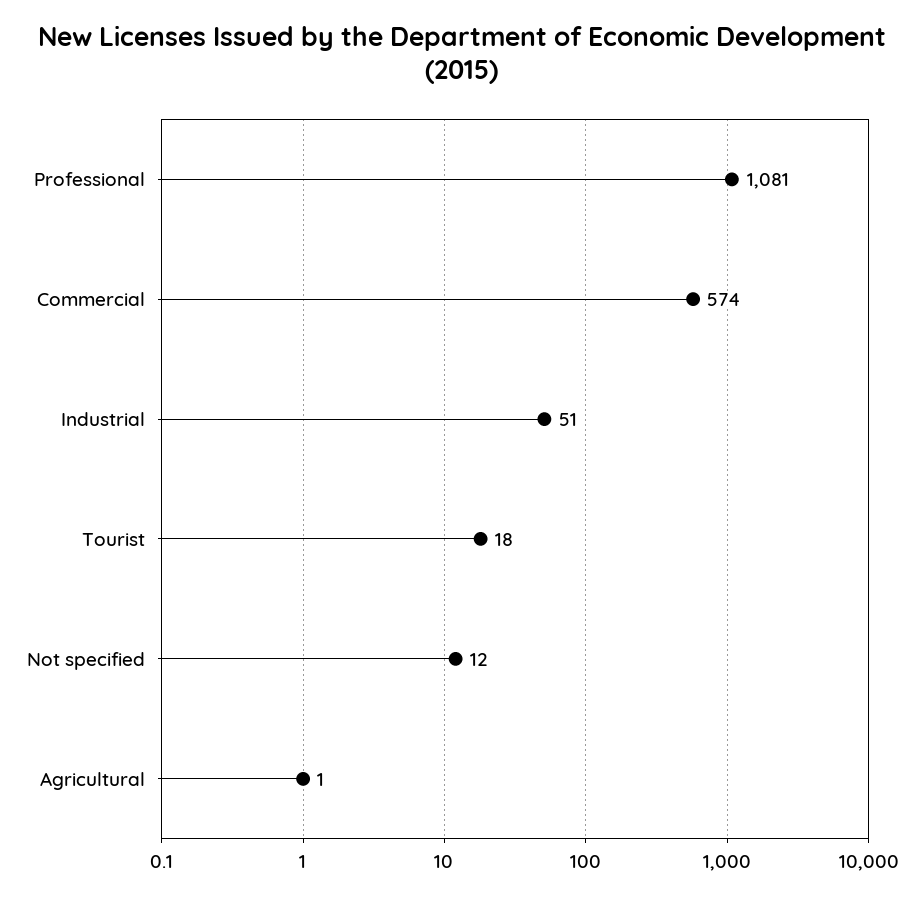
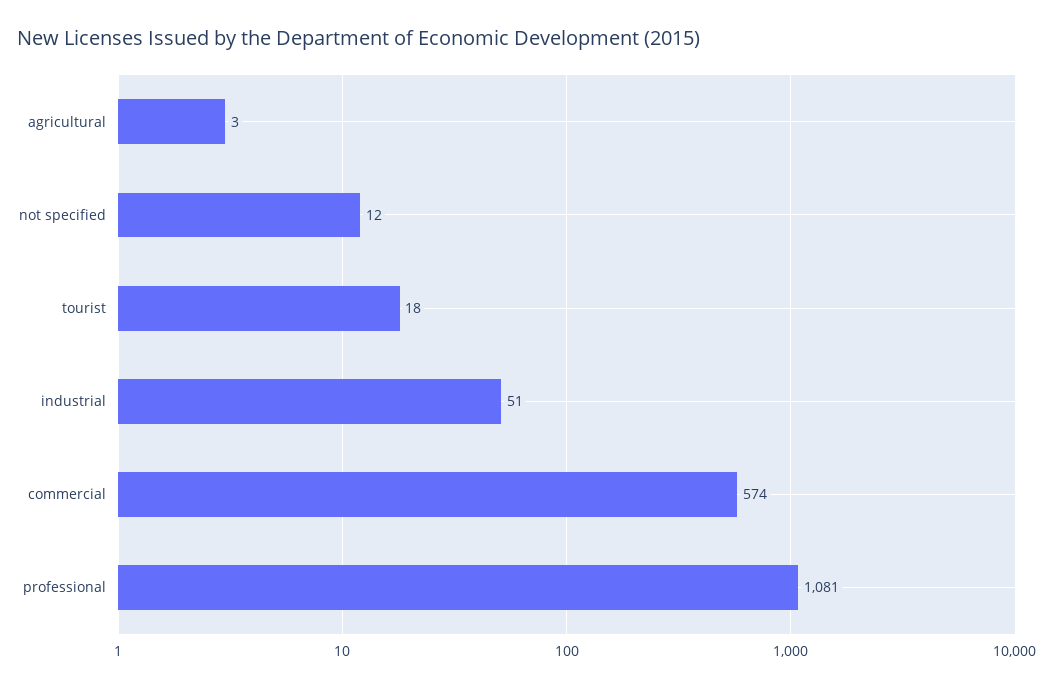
Agricultural: 1 -> 3

